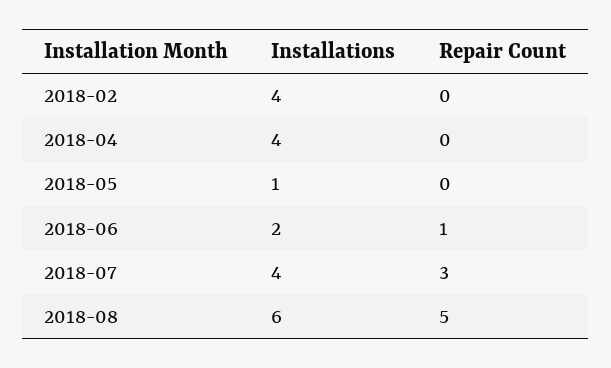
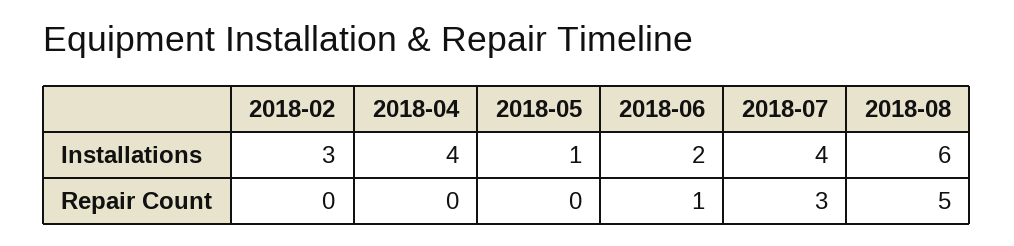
Installations, 2018-02: 4 -> 3

